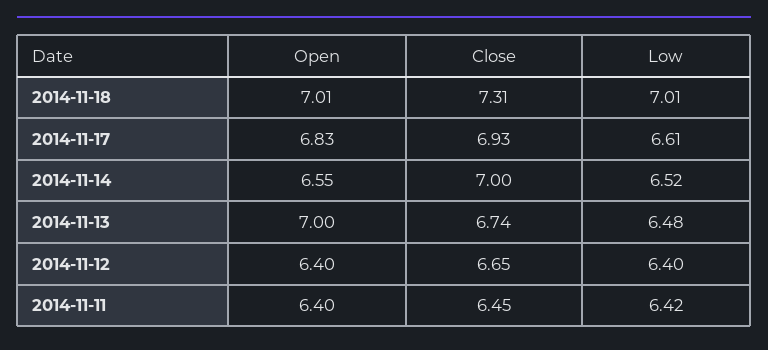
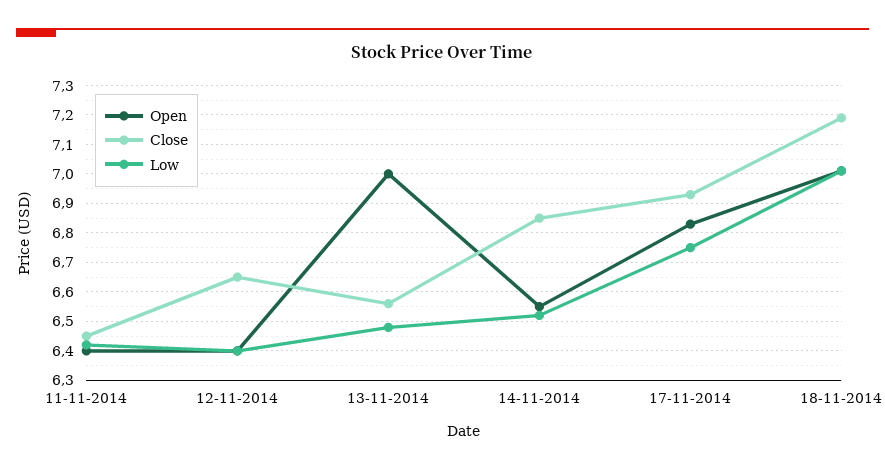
Close, 2014-11-18: 7.31 -> 7.2
Low, 2014-11-17: 6.61 -> 6.75
Close, 2014-11-14: 7 -> 6.85
Close, 2014-11-13: 6.74 -> 6.55

